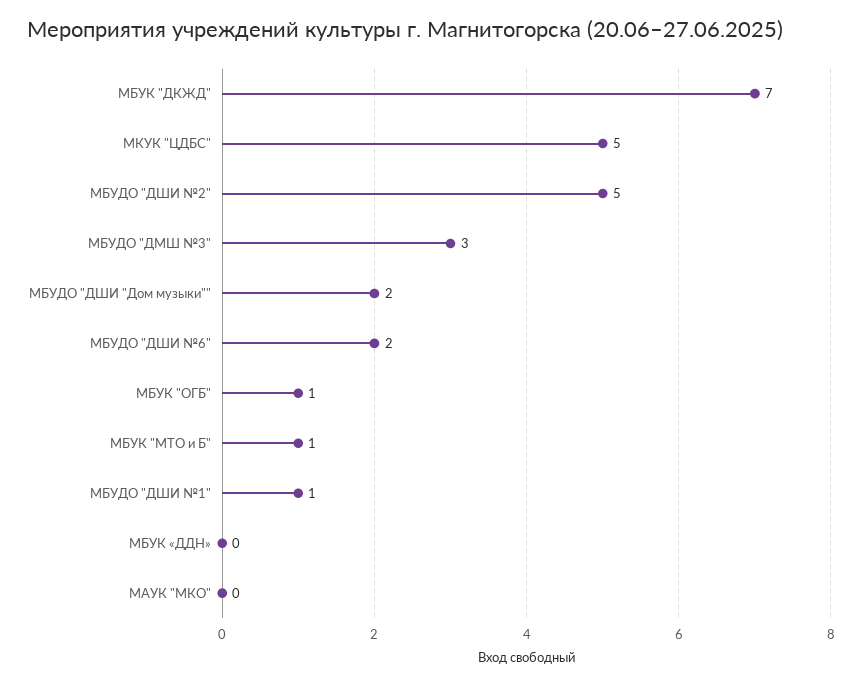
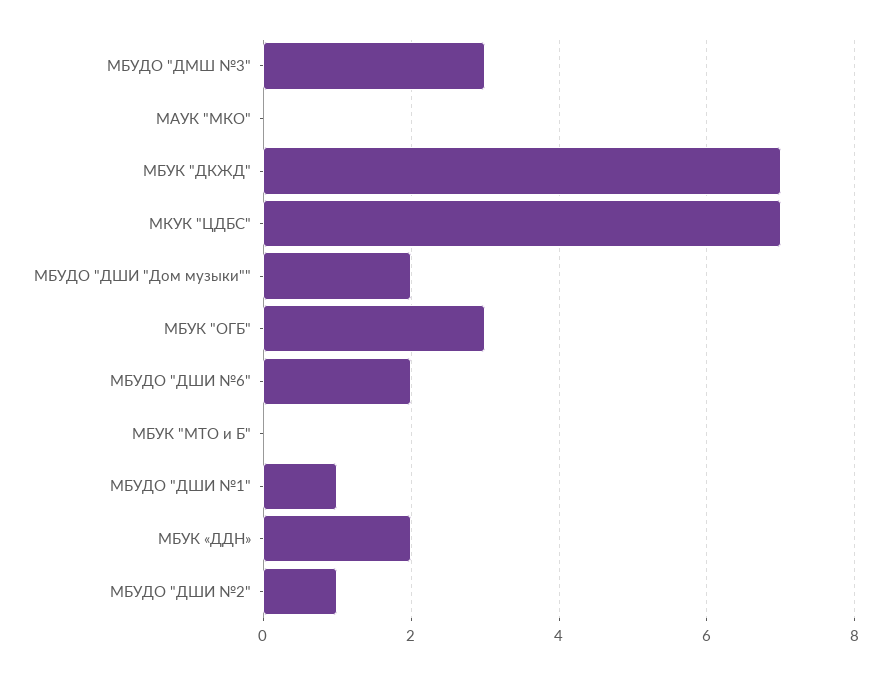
МКУК "ЦДБС": 5 -> 7
МБУДО "ДШИ №2": 5 -> 1
МБУК "ОГБ": 1 -> 3
МБУК "МТО и Б": 1 -> 0
МБУК «ДДН»: 0 -> 2

